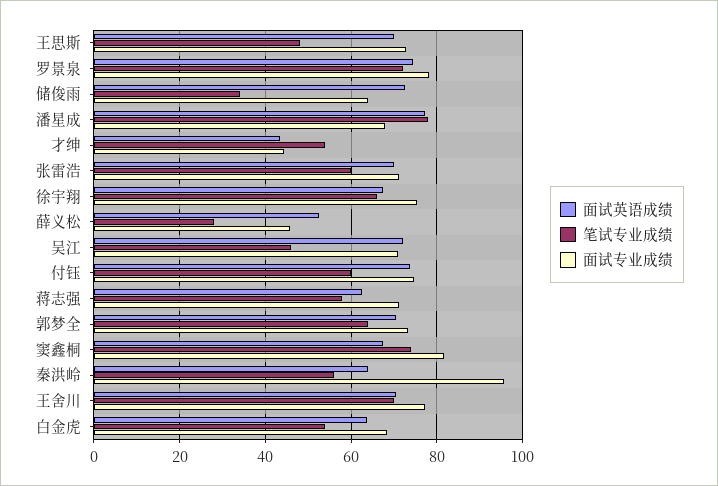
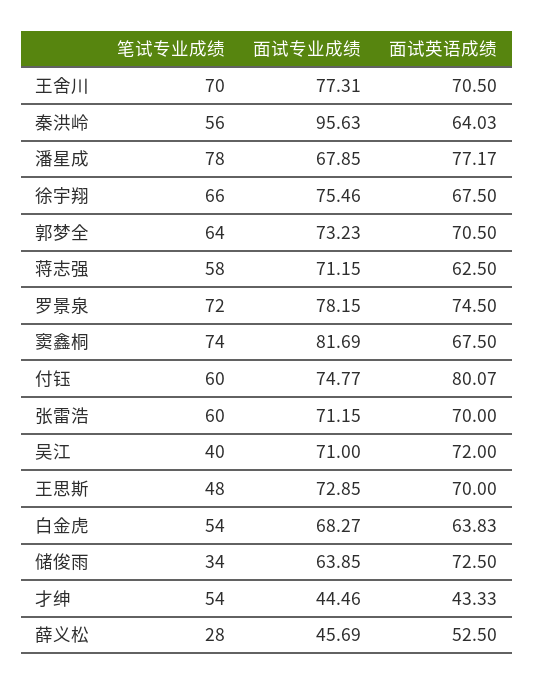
笔试专业成绩, 吴江: 46 -> 40
面试英语成绩, 付钰: 74 -> 80.07

